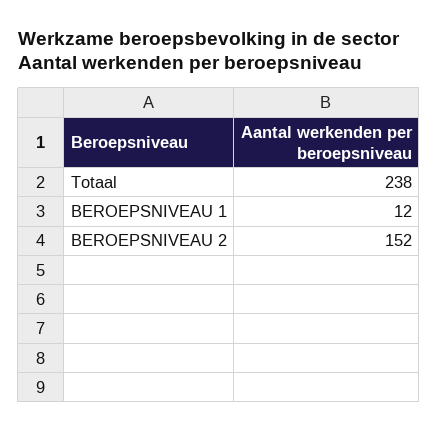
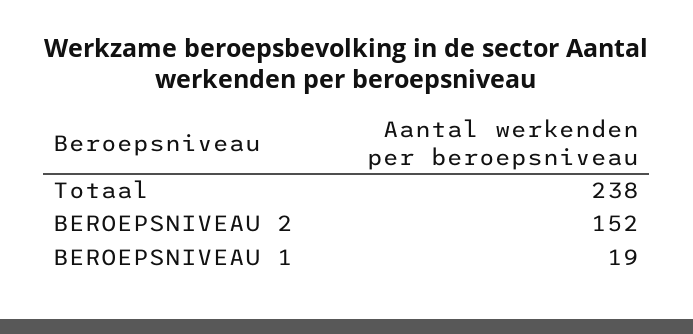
BEROEPSNIVEAU 1: 12 -> 19

